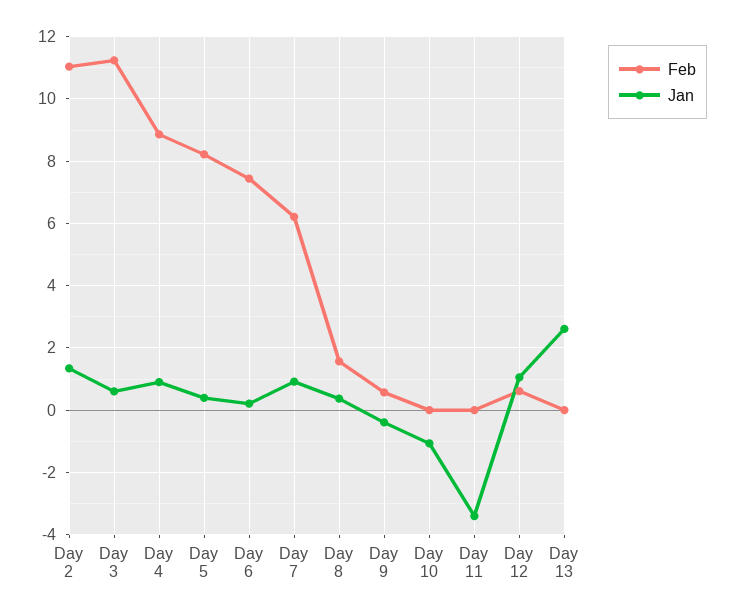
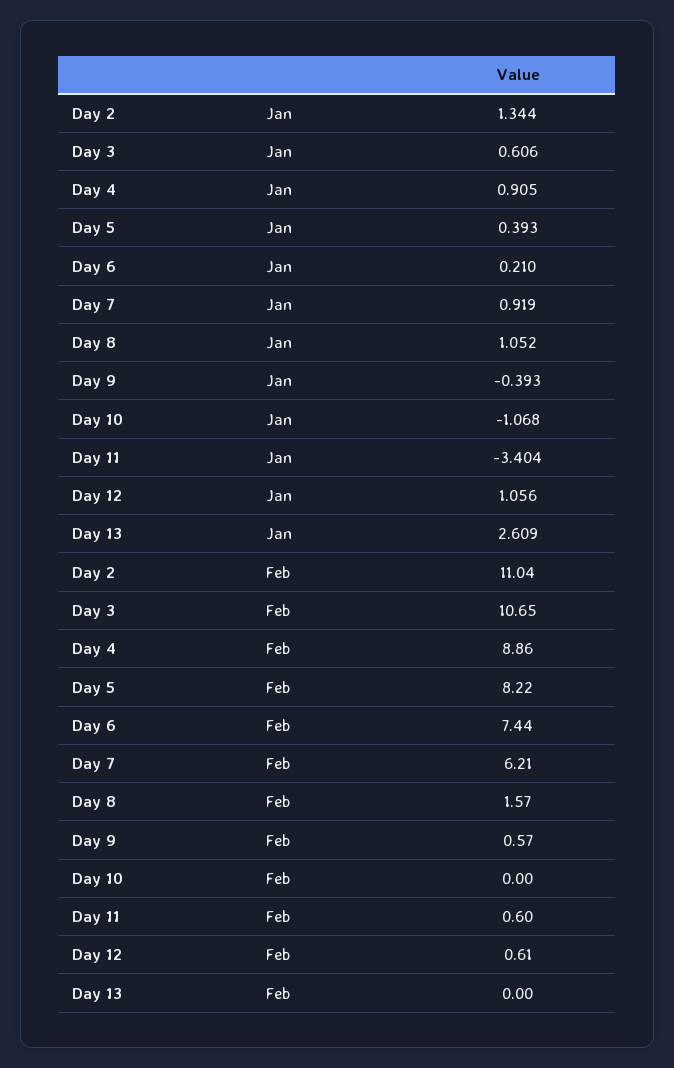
Feb, Day 3: 11.2 -> 10.65
Jan, Day 8: 0.4 -> 1.052
Feb, Day 11: 0 -> 0.6

